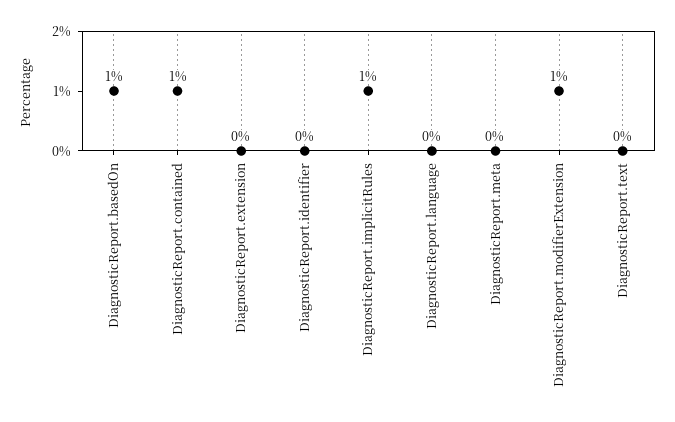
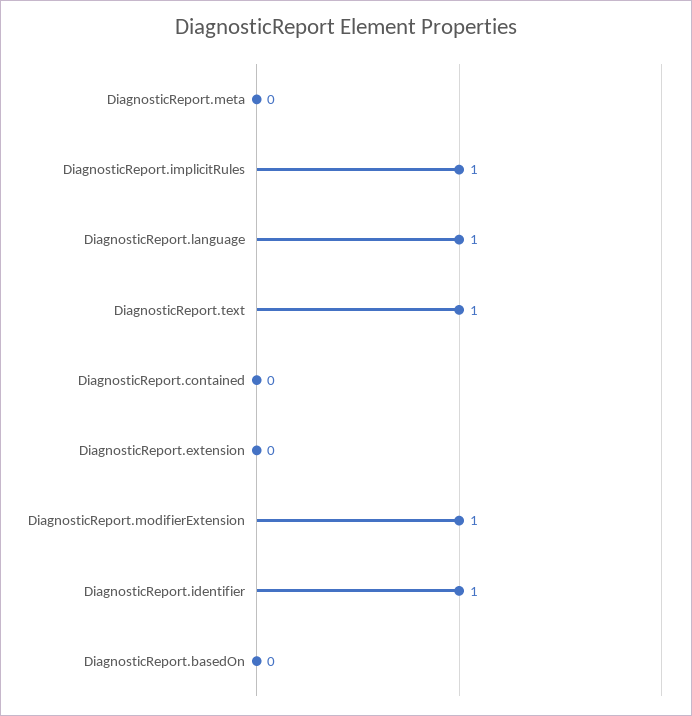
DiagnosticReport.basedOn: 1 -> 0
DiagnosticReport.contained: 1 -> 0
DiagnosticReport.identifier: 0 -> 1
DiagnosticReport.language: 0 -> 1
DiagnosticReport.text: 0 -> 1

